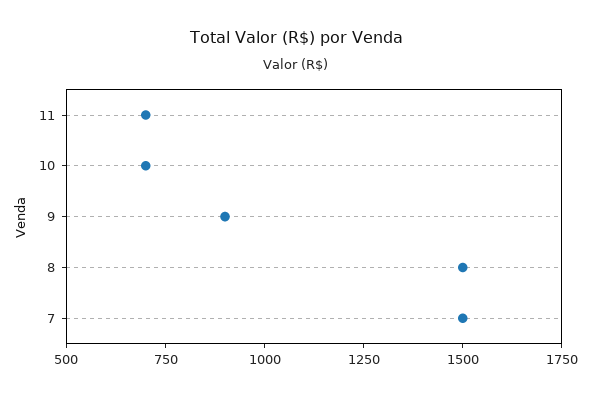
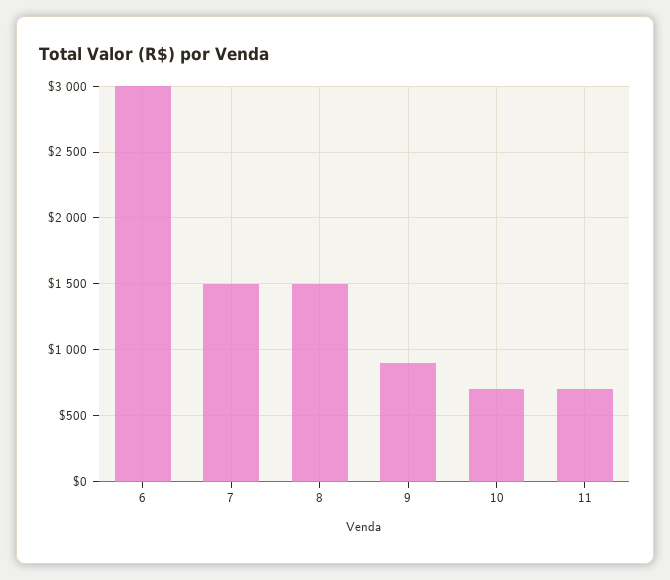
6: none -> 3000

